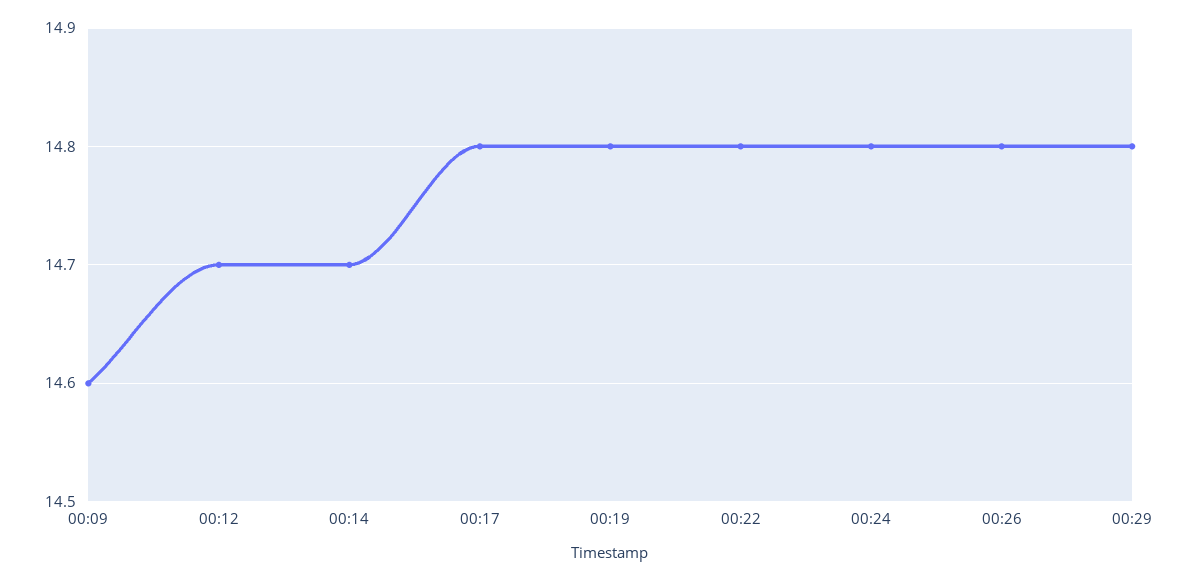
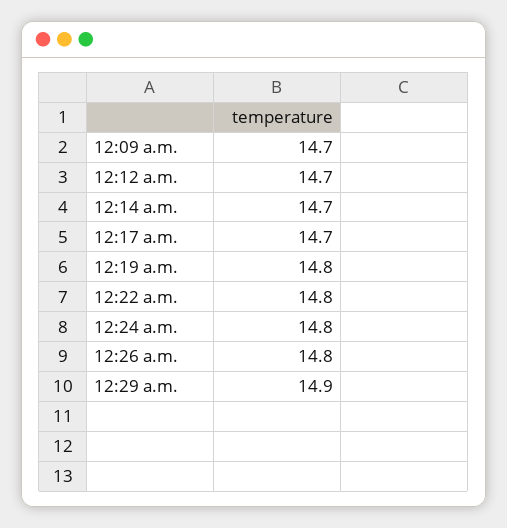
00:09: 14.6 -> 14.7
00:17: 14.8 -> 14.7
00:29: 14.8 -> 14.9

